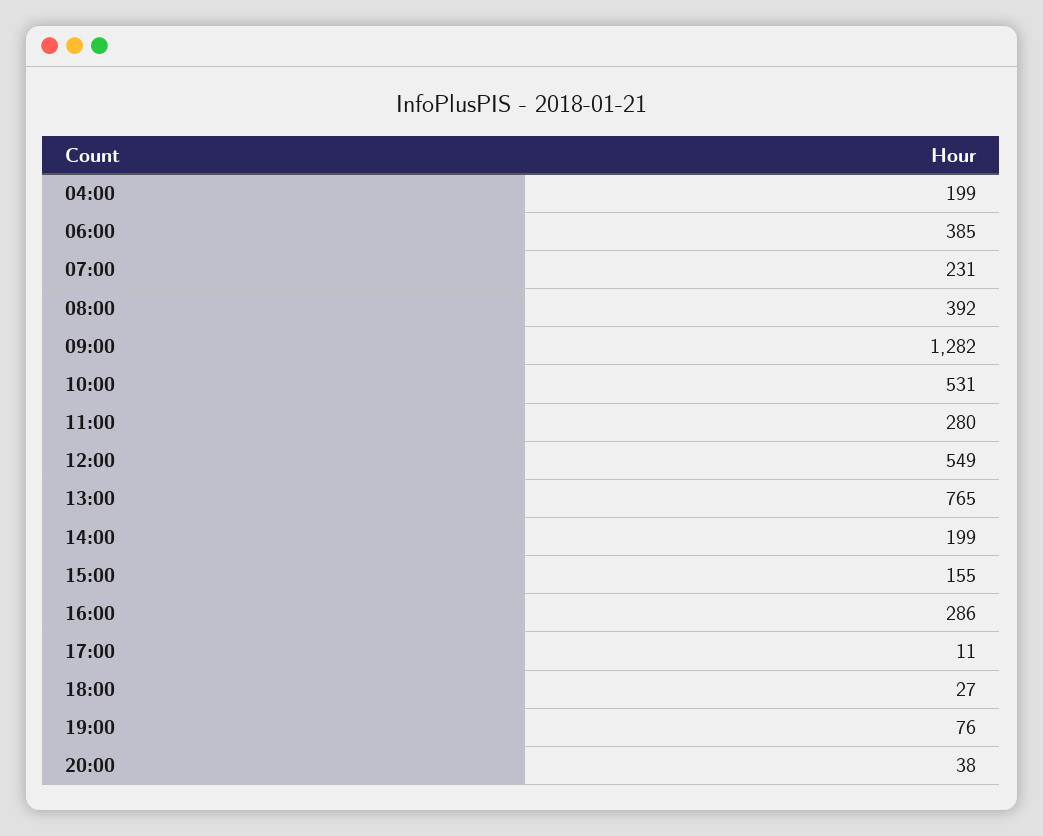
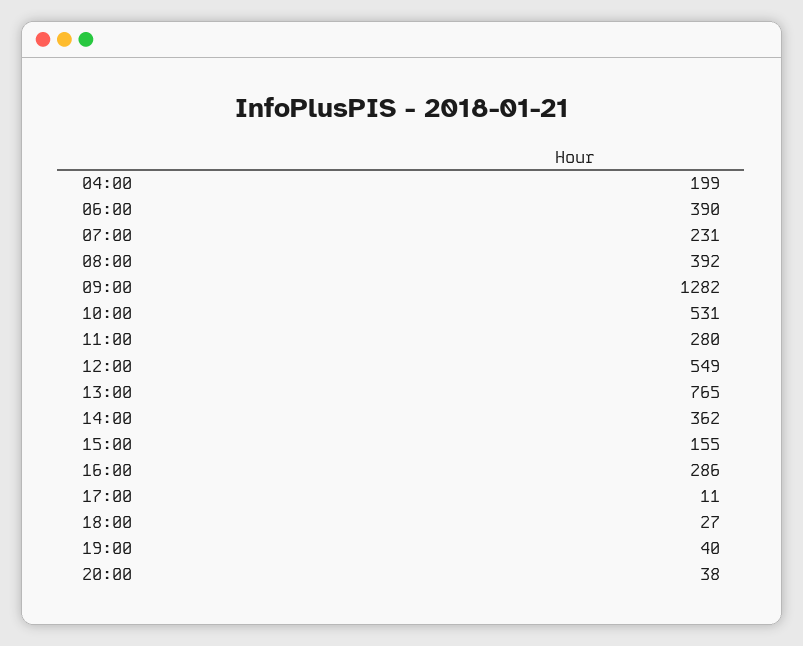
06:00: 385 -> 390
14:00: 199 -> 362
19:00: 76 -> 40

